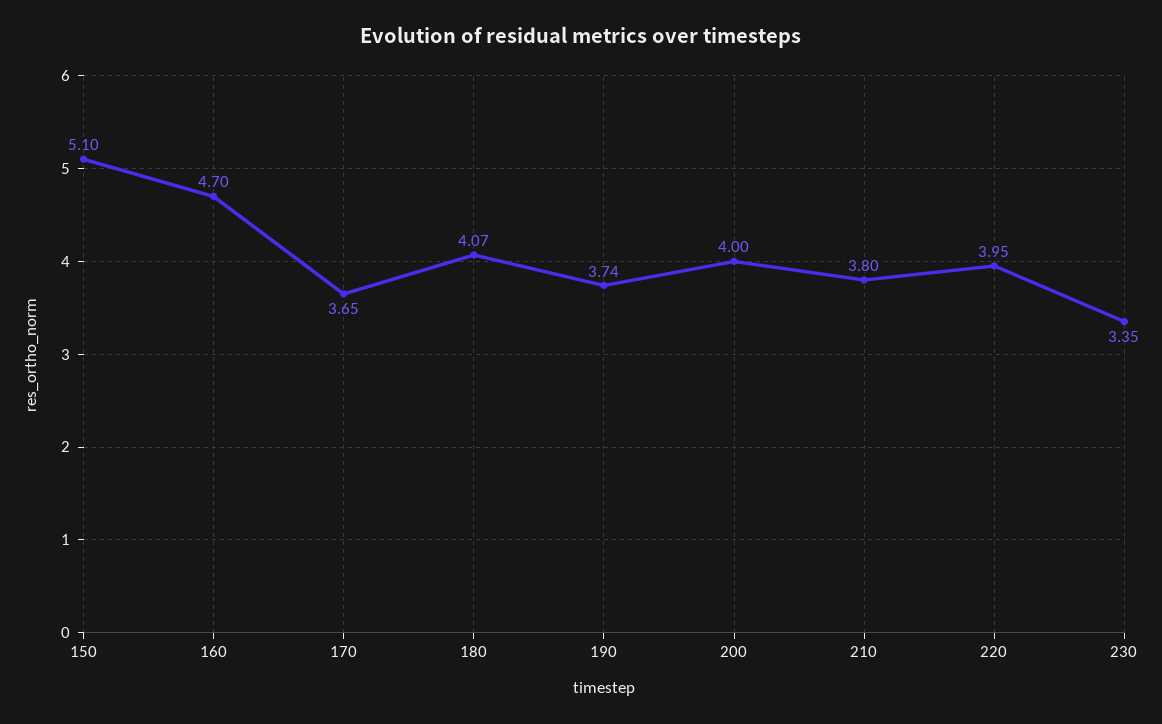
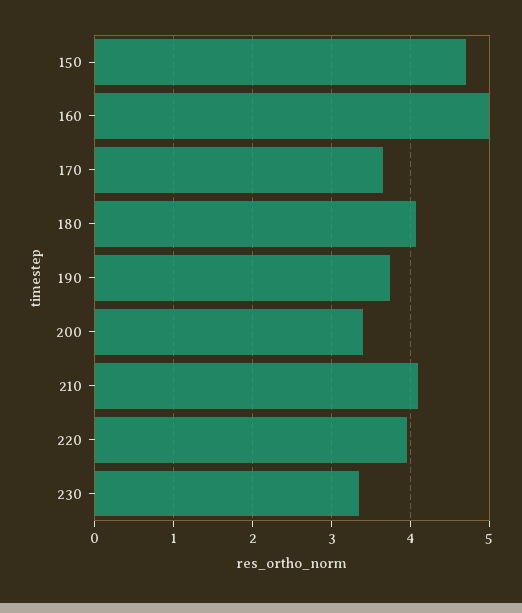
150: 5.1 -> 4.7
160: 4.7 -> 5
200: 4 -> 3.4
210: 3.8 -> 4.1

